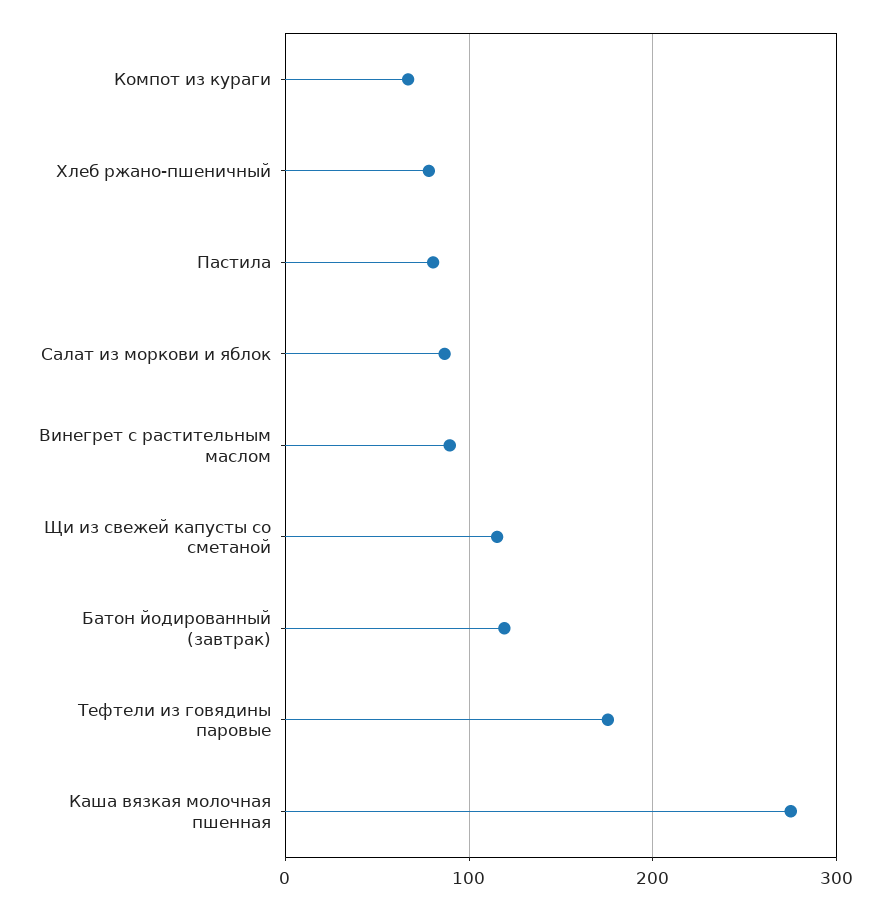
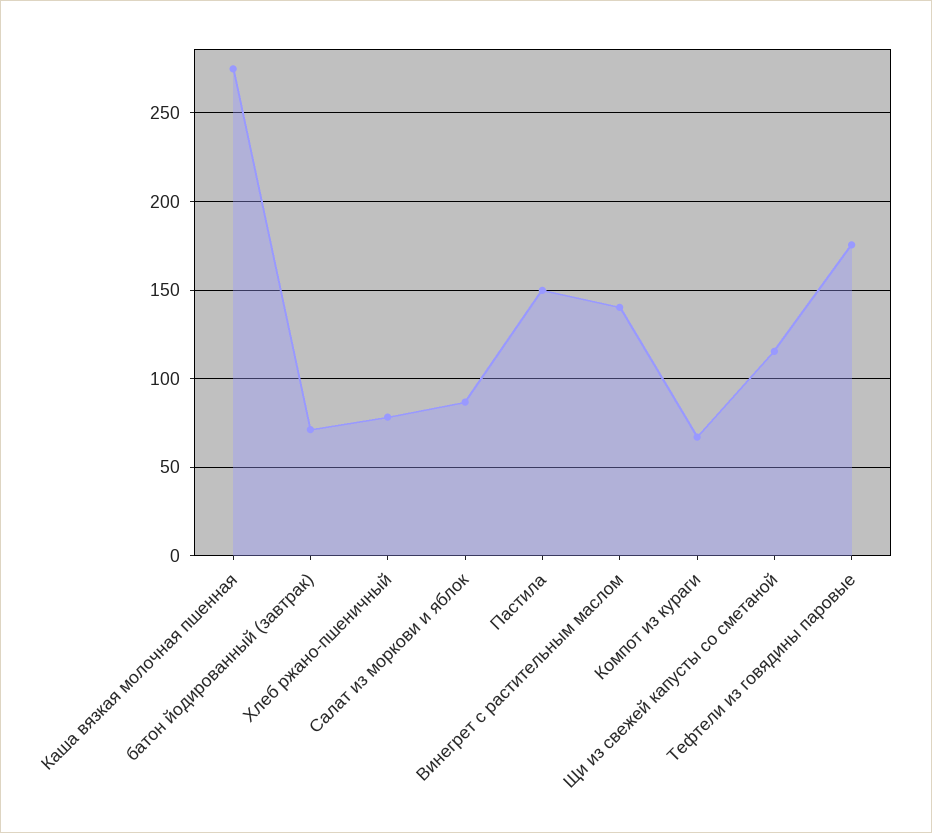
Пастила: 80 -> 150
Винегрет с растительным маслом: 90 -> 140
Батон йодированный (завтрак): 120 -> 70

